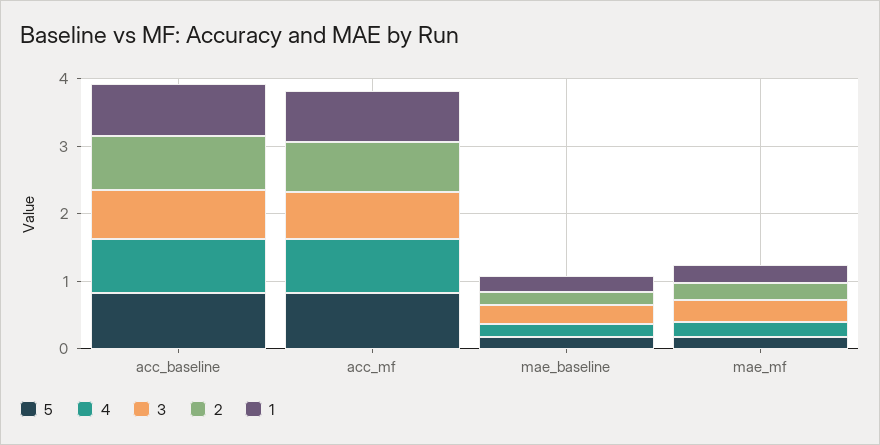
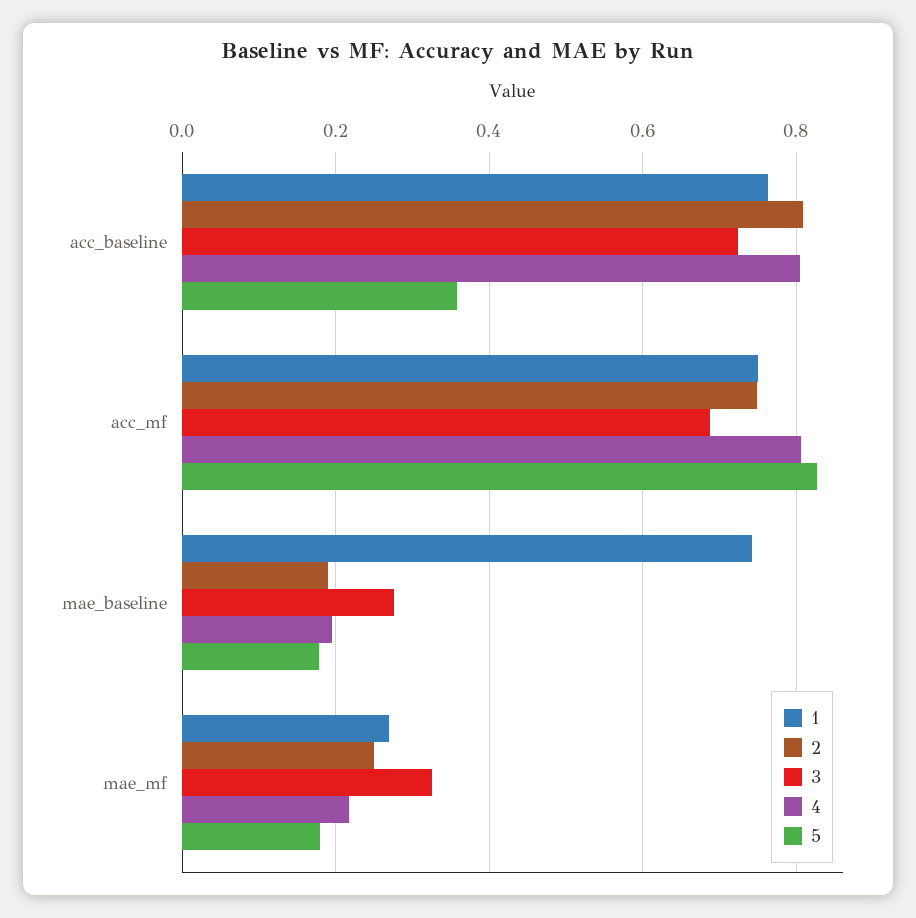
5, acc_baseline: 0.8 -> 0.36
1, mae_baseline: 0.2 -> 0.74

